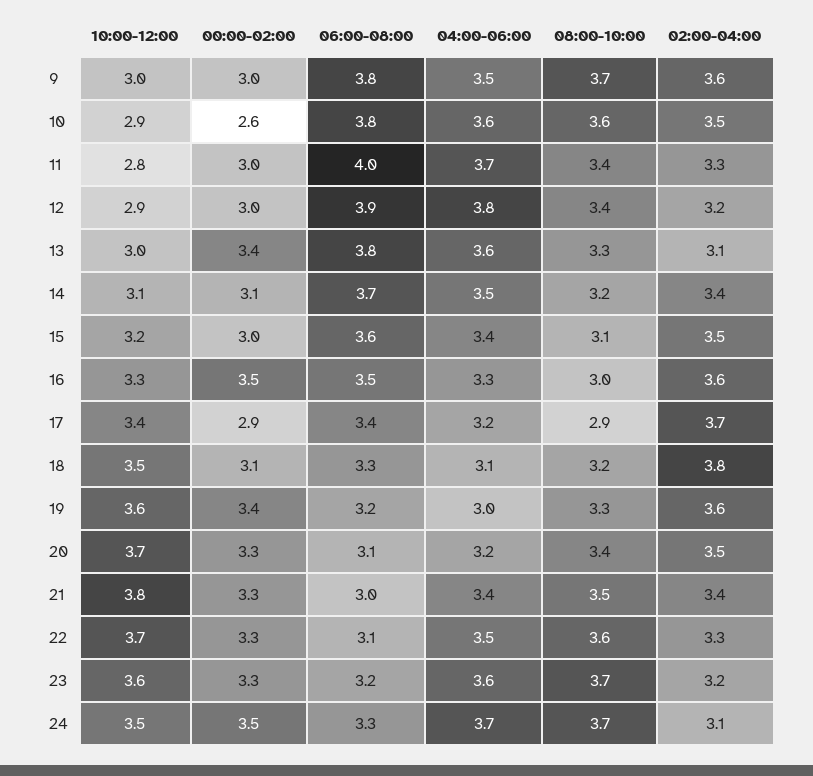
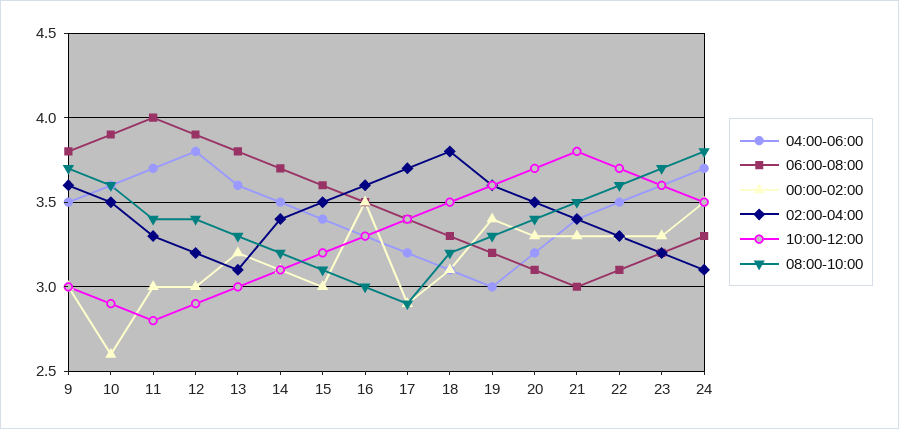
06:00-08:00, 10: 3.8 -> 3.9
00:00-02:00, 13: 3.4 -> 3.2
08:00-10:00, 24: 3.7 -> 3.8

